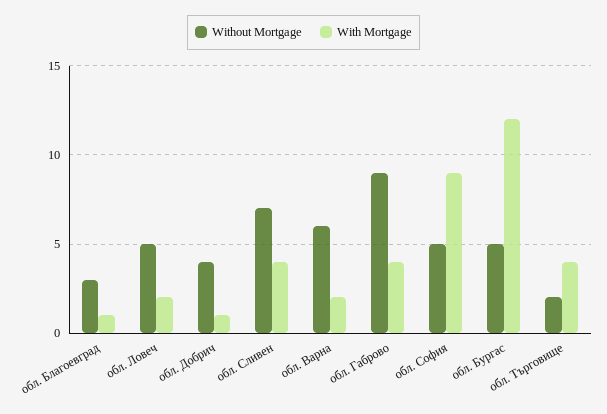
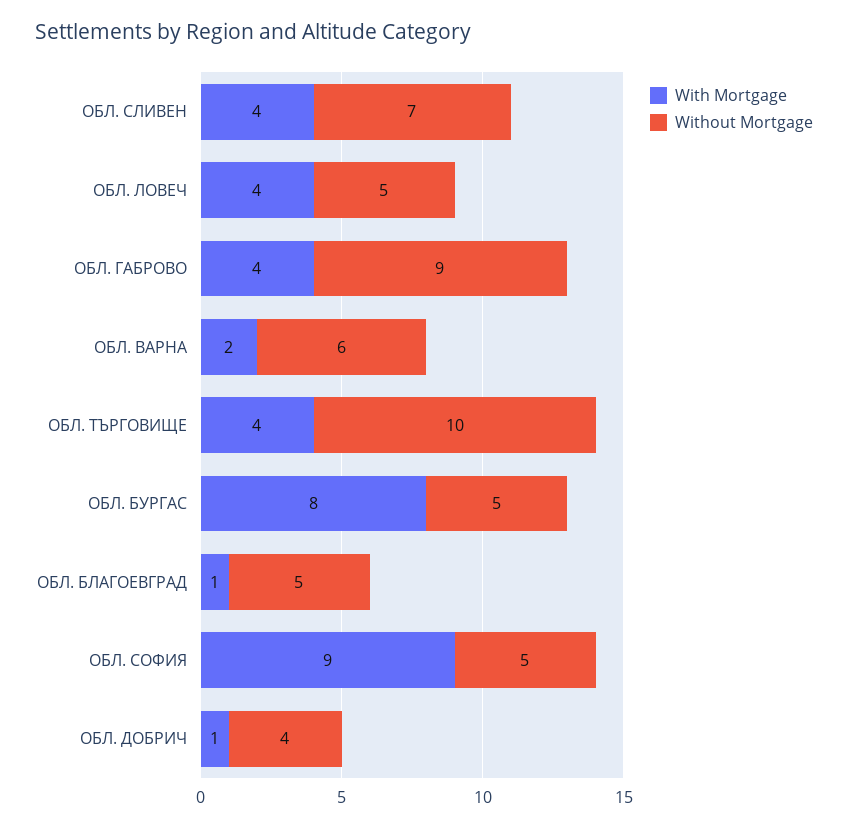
Without Mortgage, обл. Благоевград: 3 -> 5
With Mortgage, обл. Ловеч: 2 -> 4
With Mortgage, обл. Бургас: 12 -> 8
Without Mortgage, обл. Търговище: 2 -> 10

